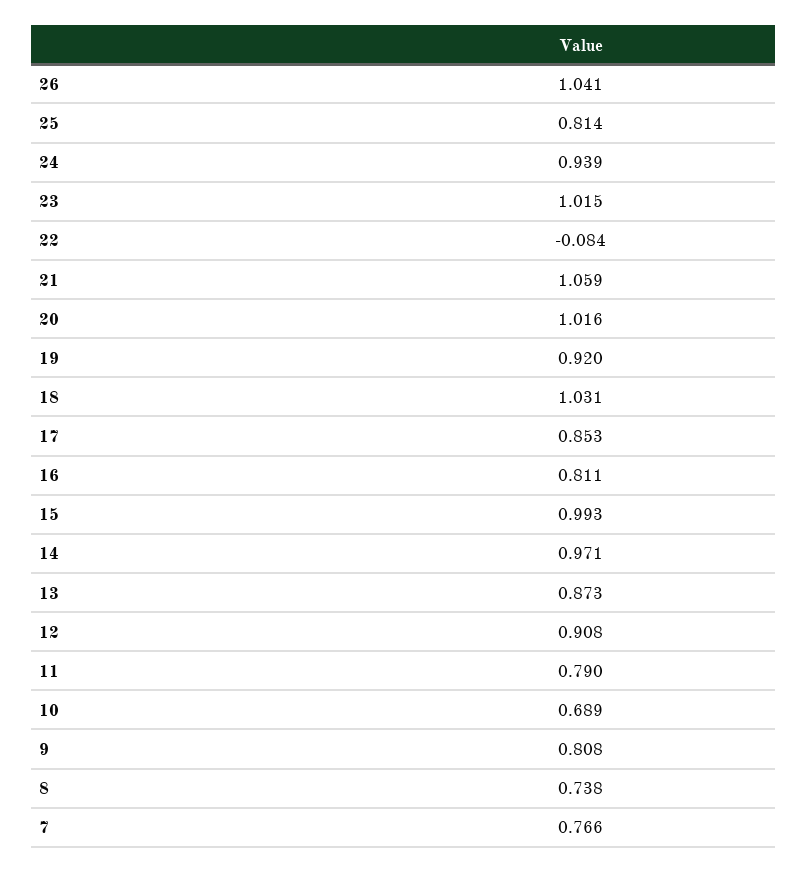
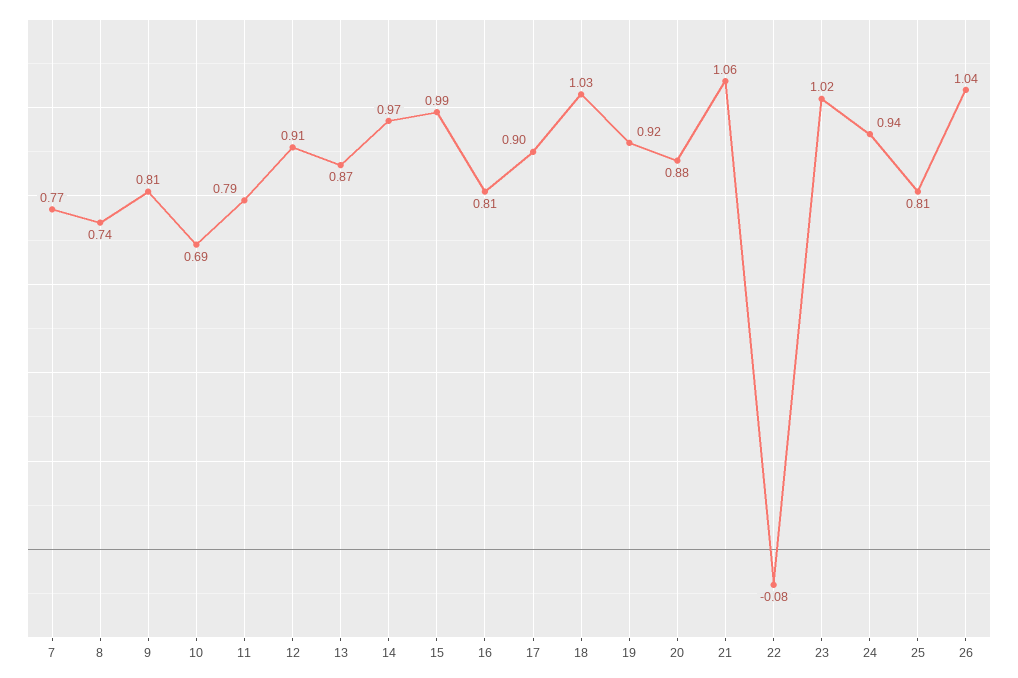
20: 1.016 -> 0.88
17: 0.853 -> 0.9

